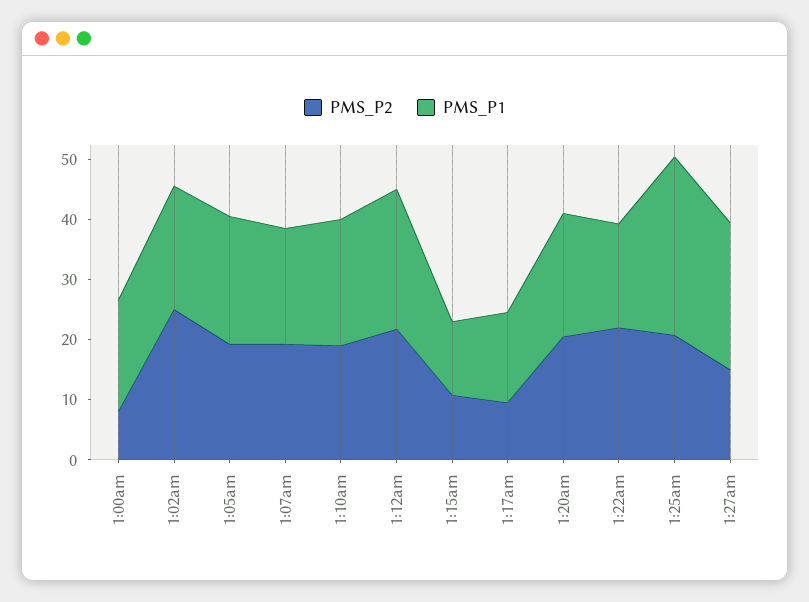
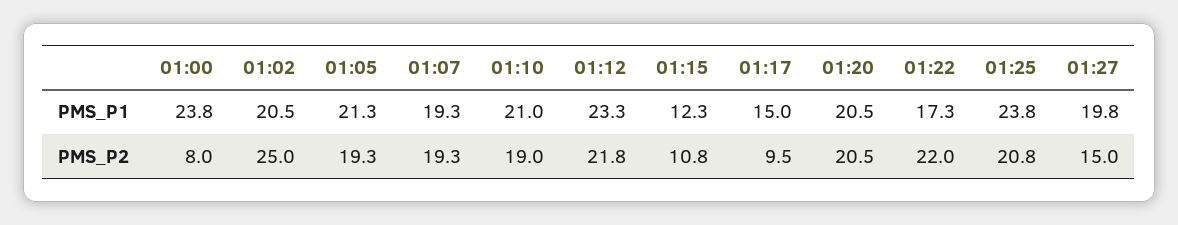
PMS_P1, 1:00am: 18 -> 23.8
PMS_P1, 1:25am: 30 -> 23.8
PMS_P1, 1:27am: 24 -> 19.8

